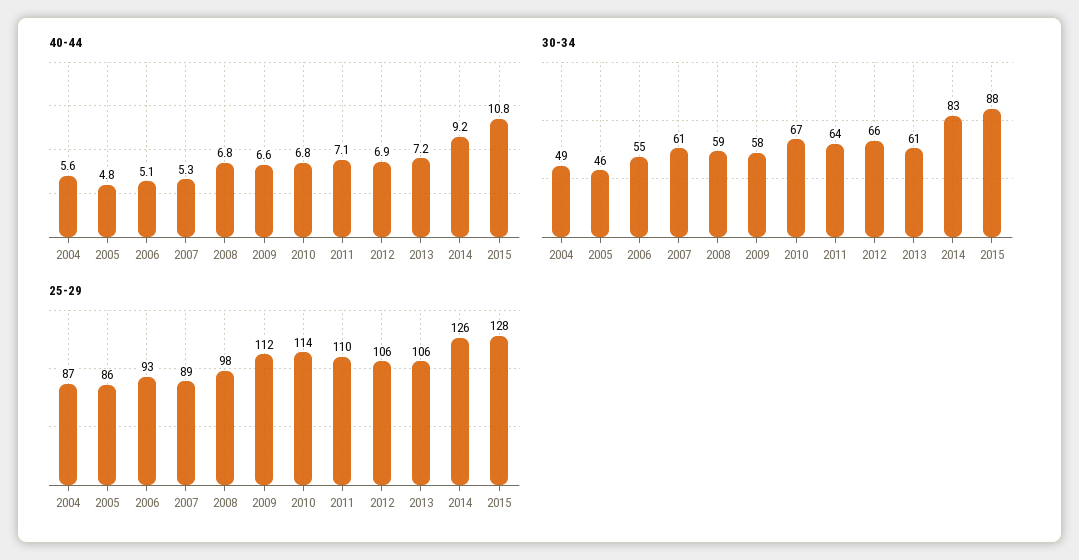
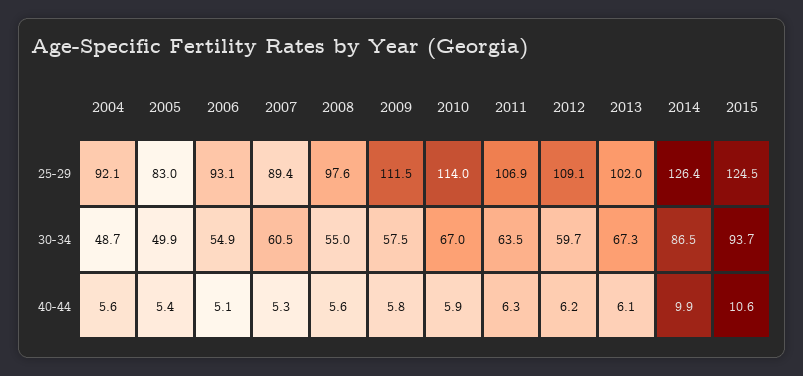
40-44, 2005: 4.8 -> 5.4
40-44, 2008: 6.8 -> 5.6
40-44, 2009: 6.6 -> 5.8
40-44, 2010: 6.8 -> 5.9
40-44, 2011: 7.1 -> 6.3
40-44, 2012: 6.9 -> 6.2
40-44, 2013: 7.2 -> 6.1
40-44, 2014: 9.2 -> 9.9
40-44, 2015: 10.8 -> 10.6
30-34, 2005: 46 -> 49.9
30-34, 2008: 59 -> 55
30-34, 2012: 66 -> 59.7
30-34, 2013: 61 -> 67.3
30-34, 2014: 83 -> 86.5
30-34, 2015: 88 -> 93.7
25-29, 2004: 87 -> 92.1
25-29, 2005: 86 -> 83
25-29, 2011: 110 -> 106.9
25-29, 2012: 106 -> 109.1
25-29, 2013: 106 -> 102
25-29, 2015: 128 -> 124.5

